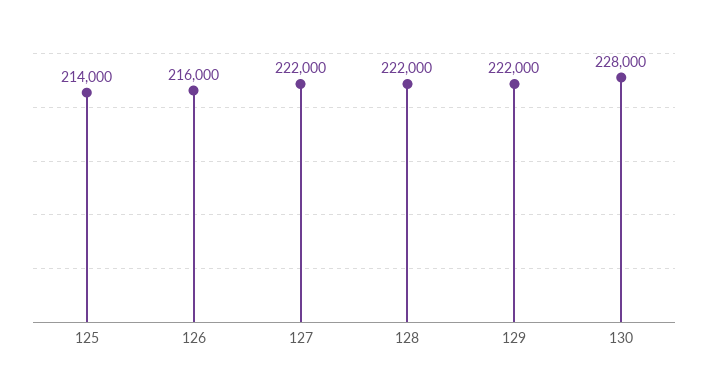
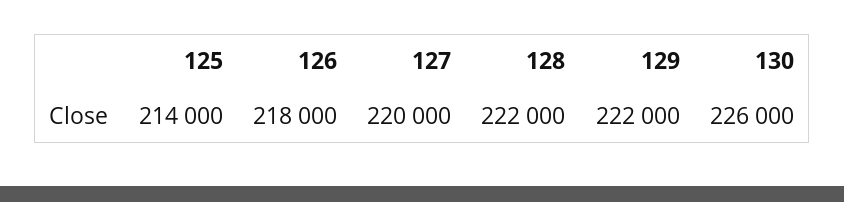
126: 216000 -> 218000
127: 222000 -> 220000
130: 228000 -> 226000

